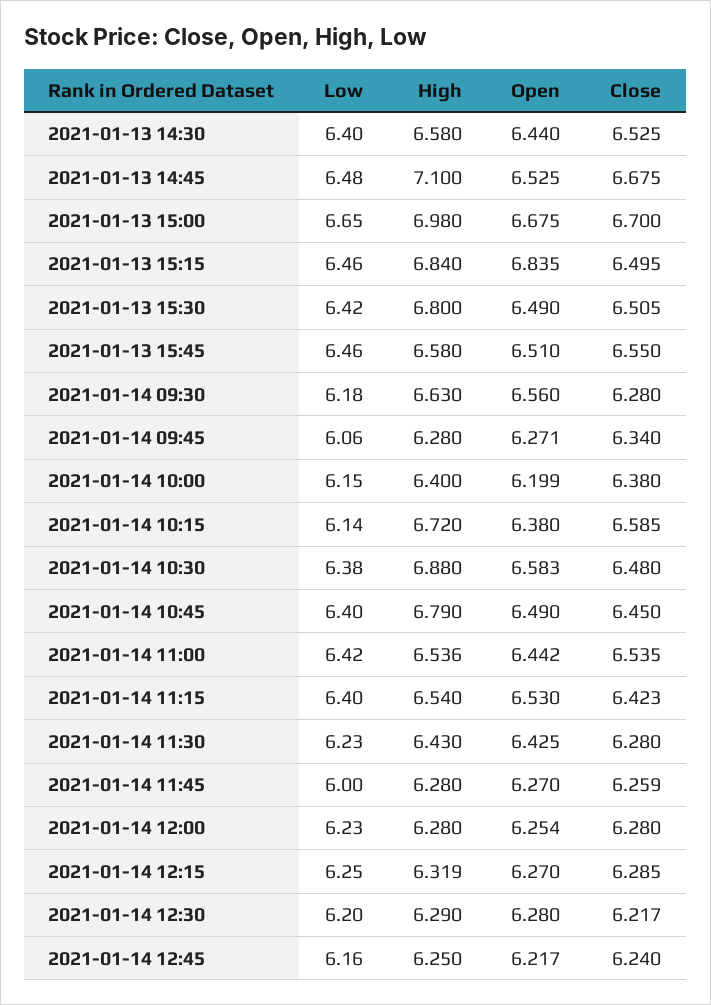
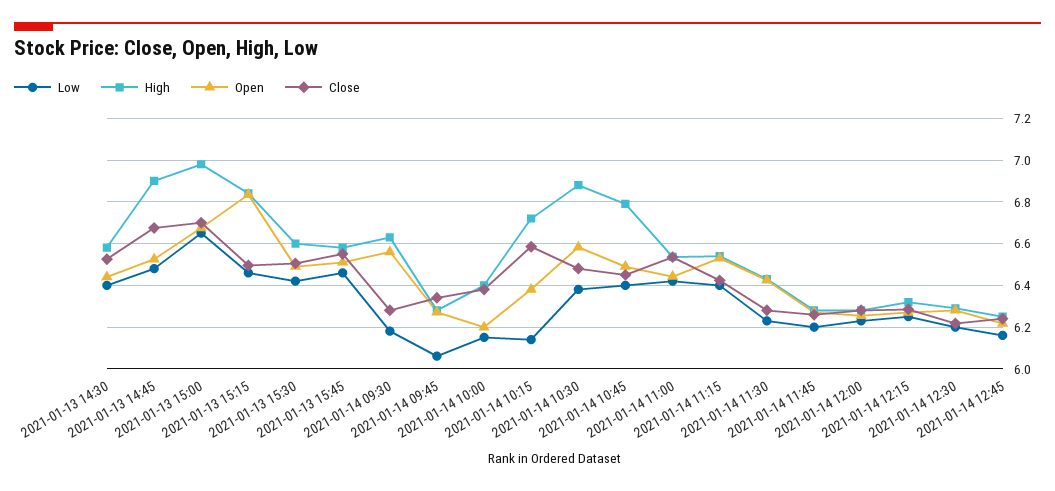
High, 2021-01-13 14:45: 7.1 -> 6.9
High, 2021-01-13 15:30: 6.8 -> 6.6
Low, 2021-01-14 11:45: 6 -> 6.2

